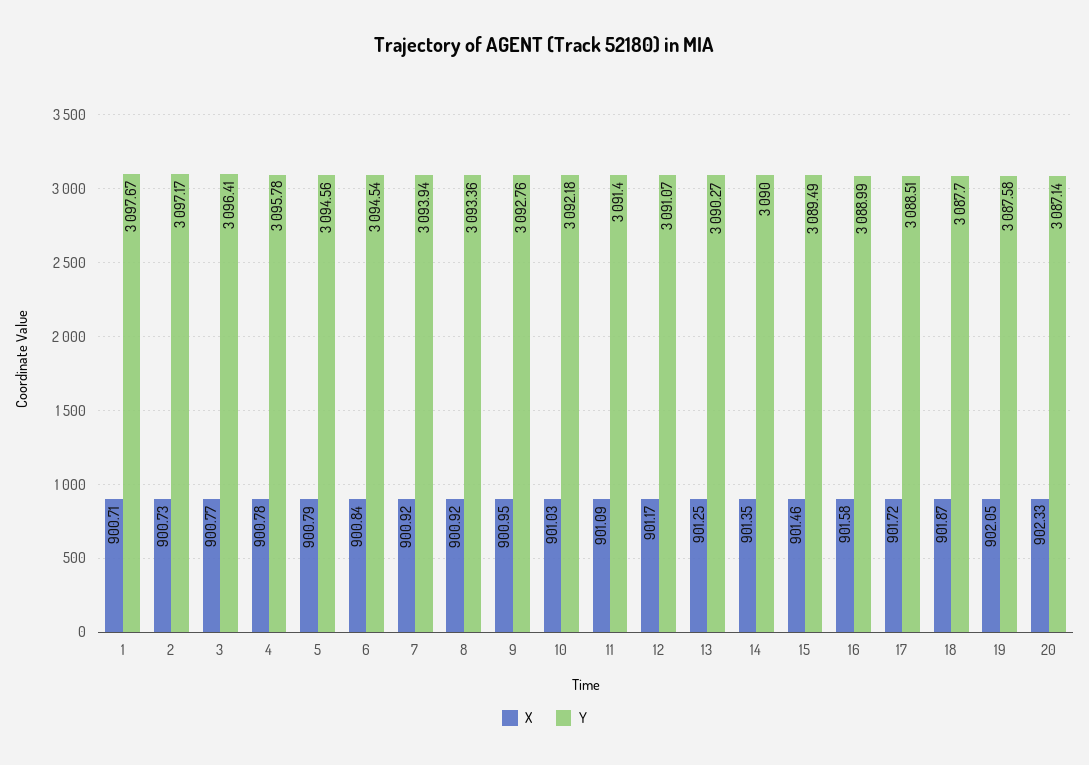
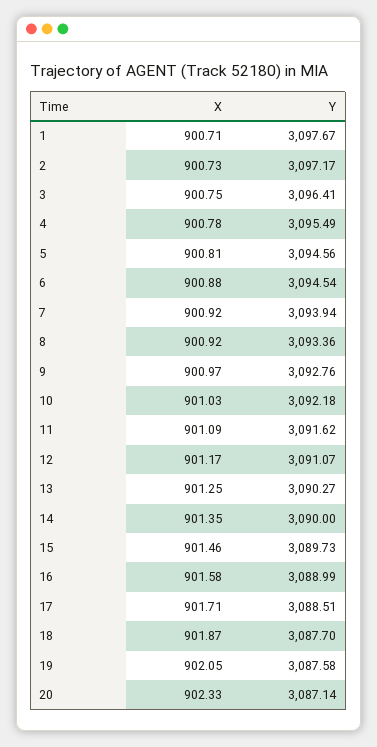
X, 3: 900.77 -> 900.75
Y, 4: 3095.78 -> 3095.49
X, 5: 900.79 -> 900.81
X, 6: 900.84 -> 900.88
X, 9: 900.95 -> 900.97
Y, 11: 3091.4 -> 3091.62
Y, 15: 3089.49 -> 3089.73
X, 17: 901.72 -> 901.71

